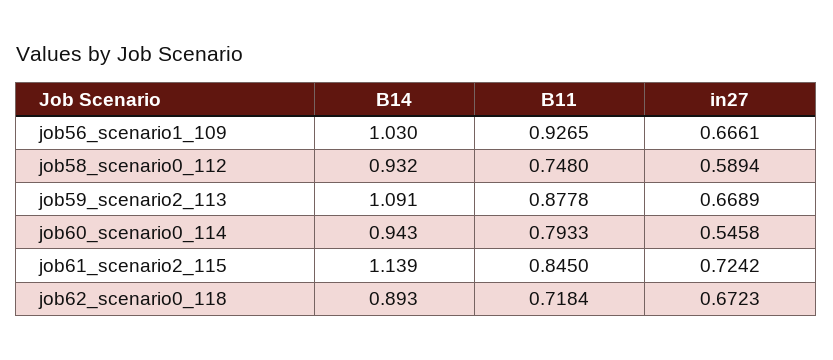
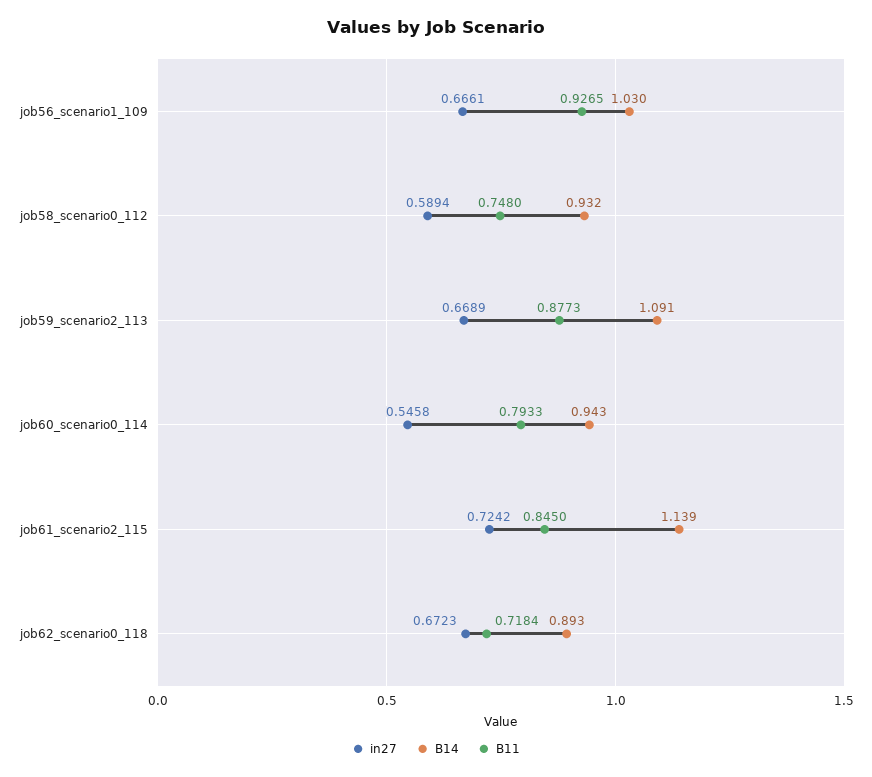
B11, job59_scenario2_113: 0.8778 -> 0.8773

